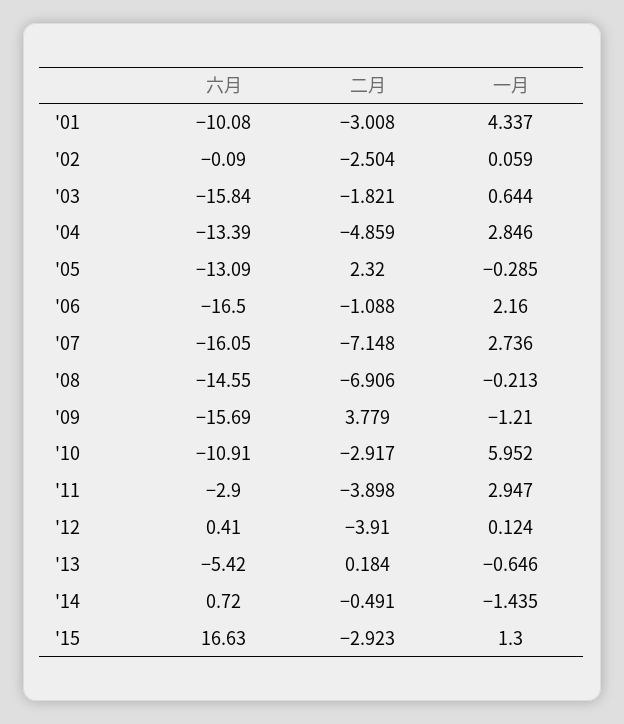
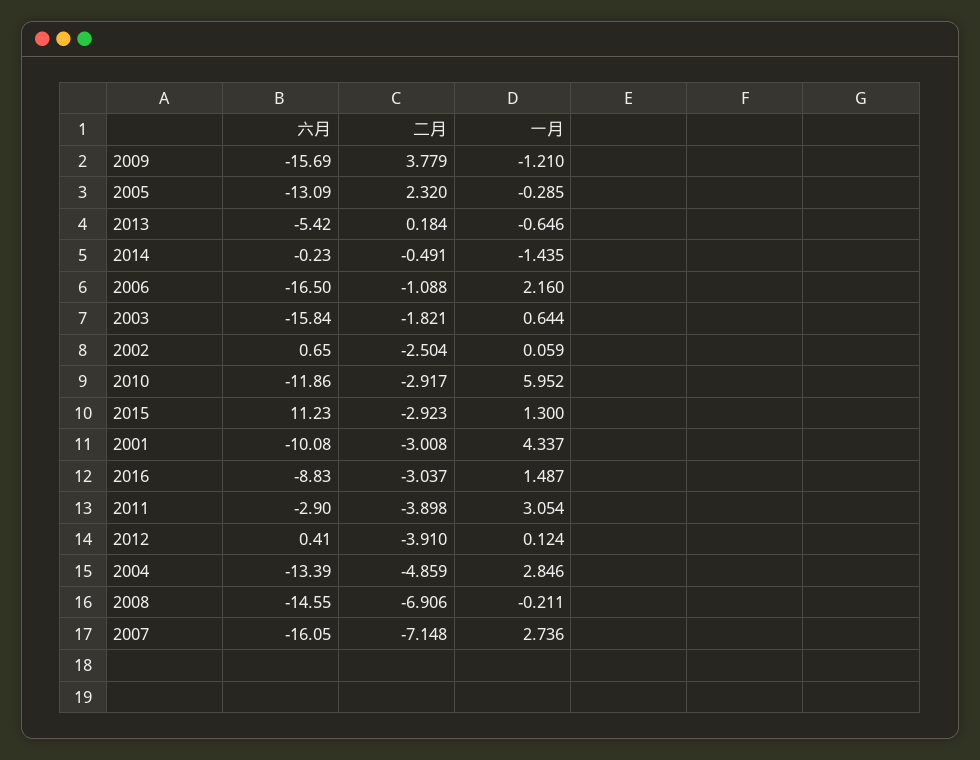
六月, '02: -0.09 -> 0.65
一月, '08: -0.213 -> -0.211
六月, '10: -10.91 -> -11.86
一月, '11: 2.947 -> 3.054
六月, '14: 0.72 -> -0.23
六月, '15: 16.63 -> 11.23
六月, 2016: none -> -8.83
二月, 2016: none -> -3.037
一月, 2016: none -> 1.487

